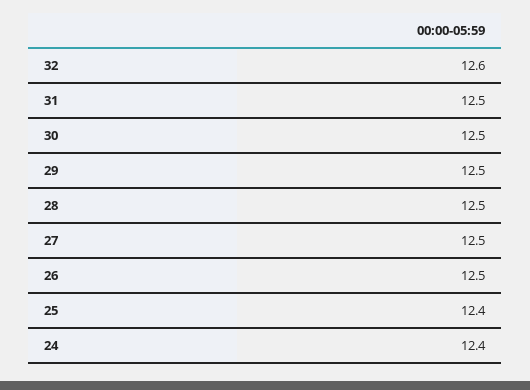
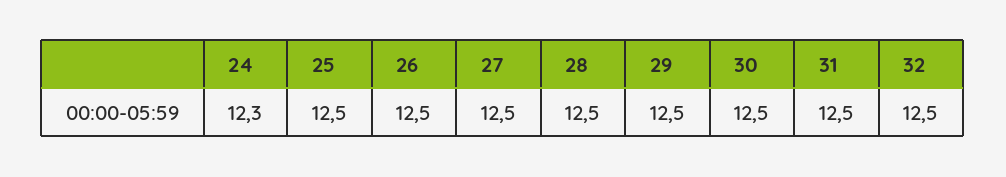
32: 12.6 -> 12.5
25: 12.4 -> 12.5
24: 12.4 -> 12.3

